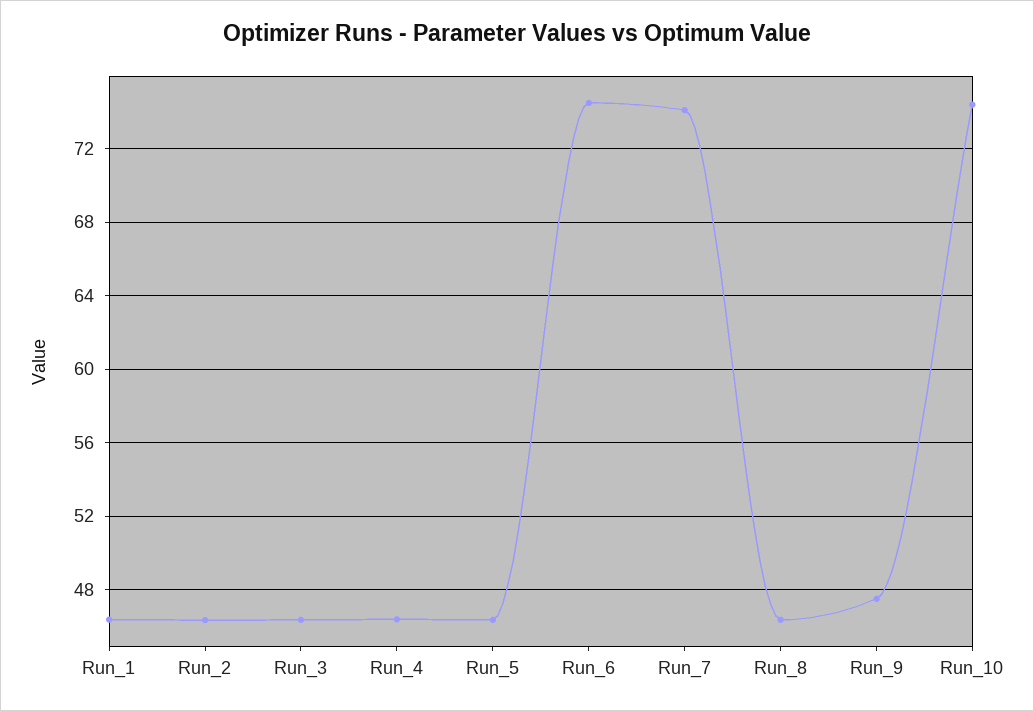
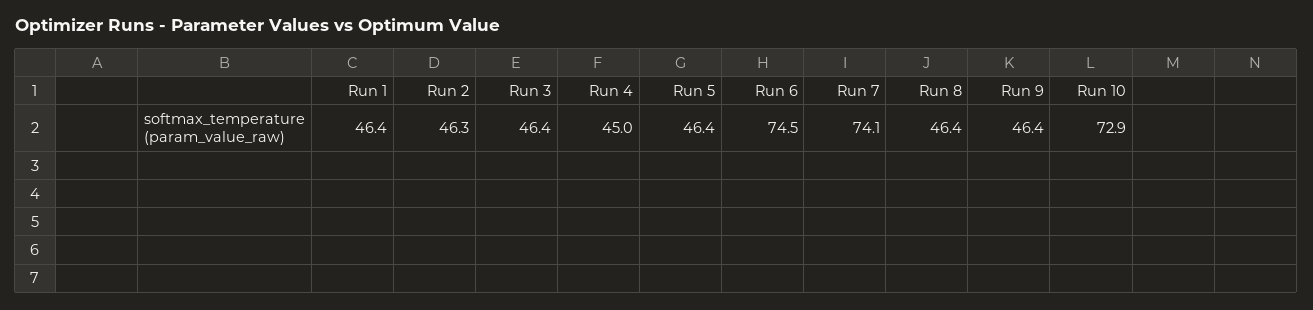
Run_4: 46.5 -> 45
Run_9: 47.5 -> 46.4
Run_10: 74.5 -> 72.9

